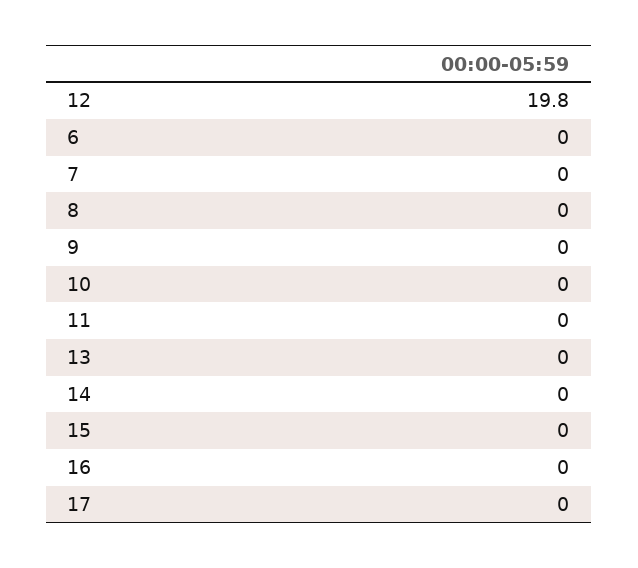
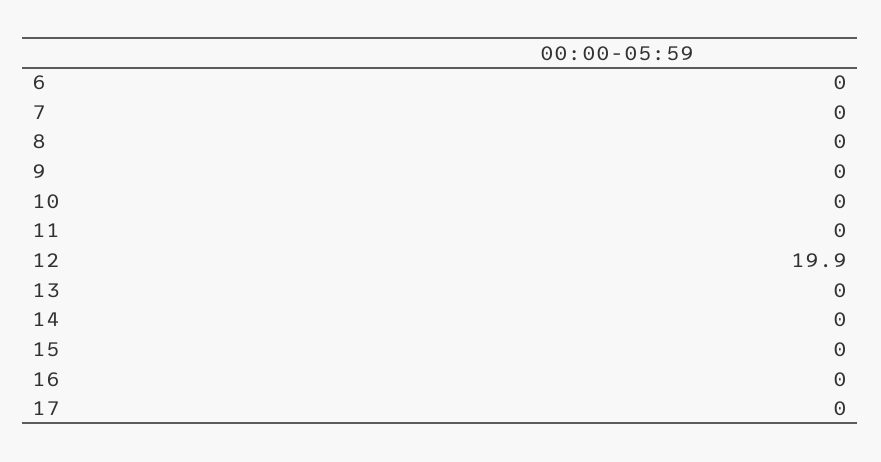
12: 19.8 -> 19.9

